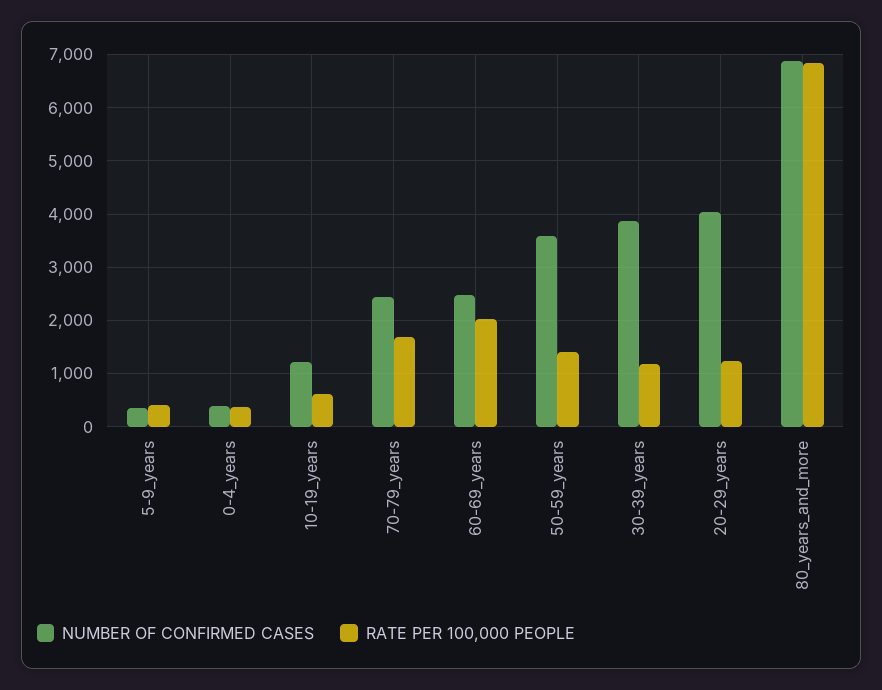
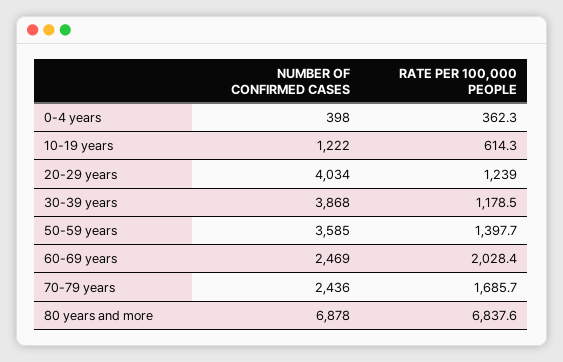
NUMBER OF CONFIRMED CASES, 5-9_years: 400 -> none
RATE PER 100,000 PEOPLE, 5-9_years: 400 -> none

